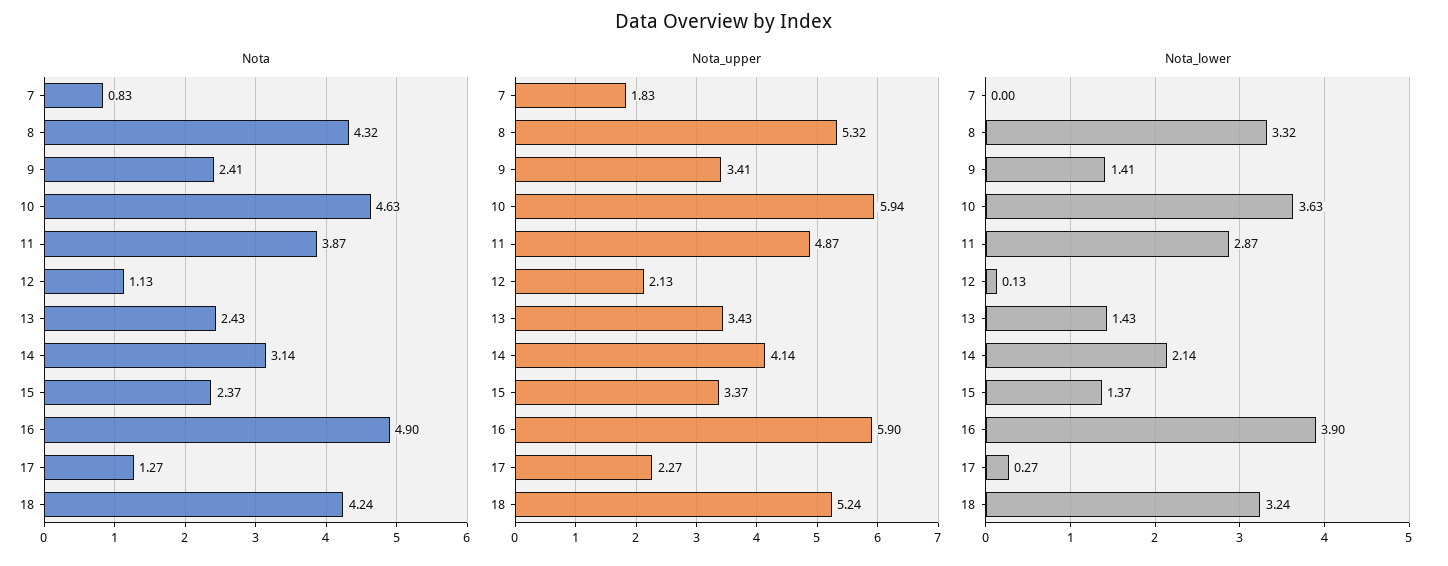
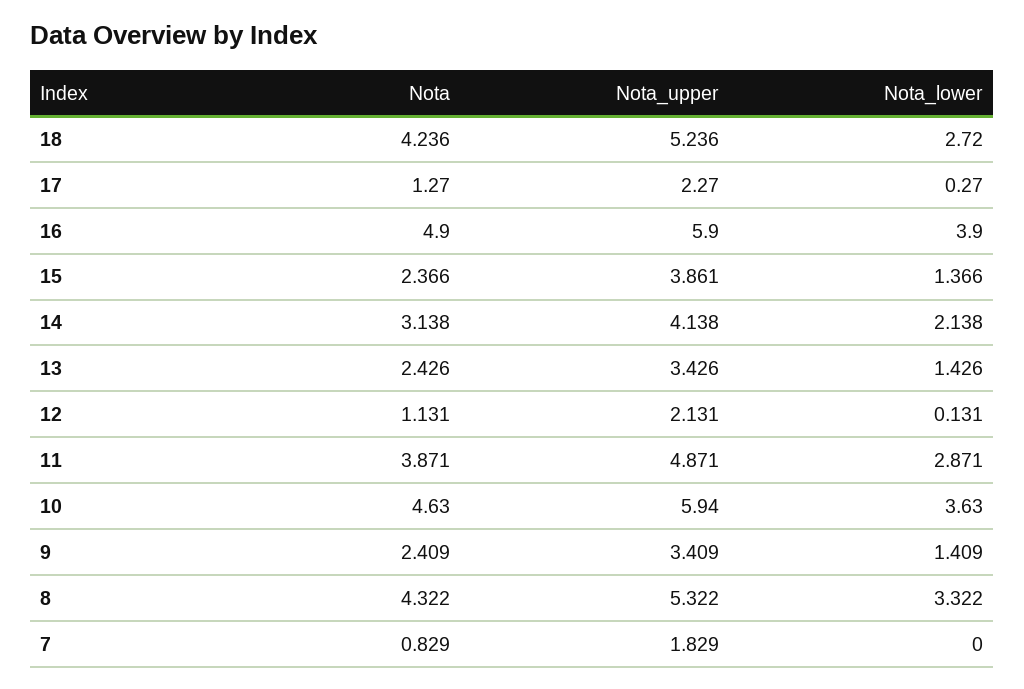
Nota_upper, 15: 3.37 -> 3.861
Nota_lower, 18: 3.24 -> 2.72

